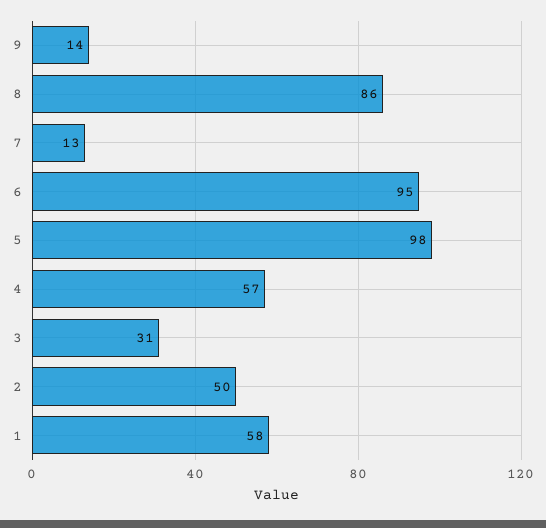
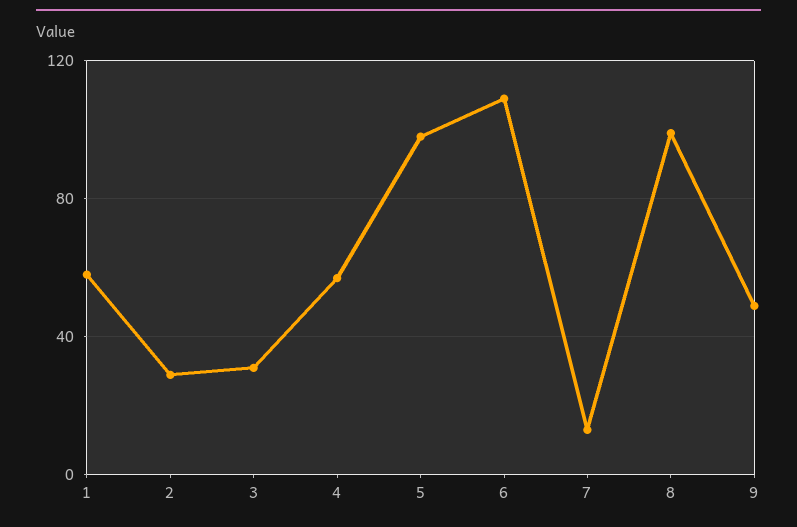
9: 14 -> 50
8: 86 -> 100
6: 95 -> 110
2: 50 -> 30

